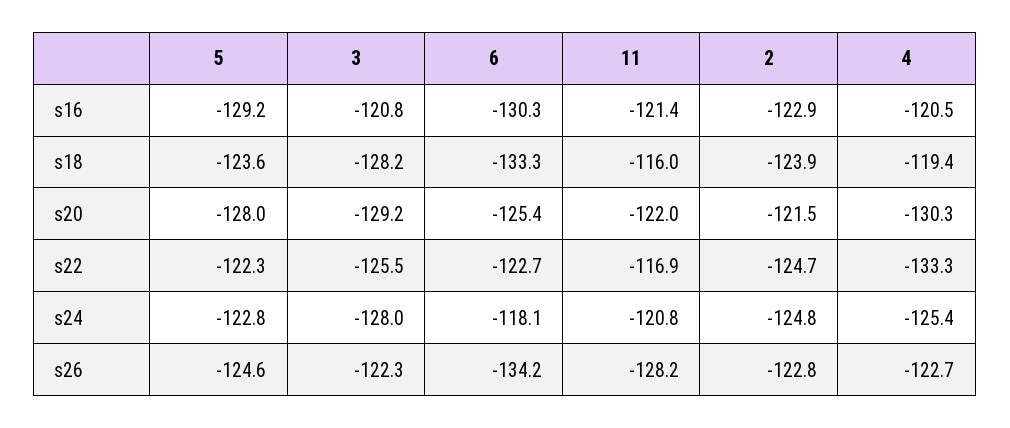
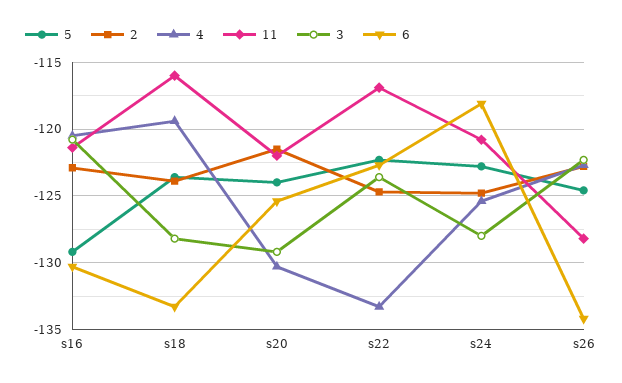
5, s20: -128 -> -124
3, s22: -125.5 -> -123.5

